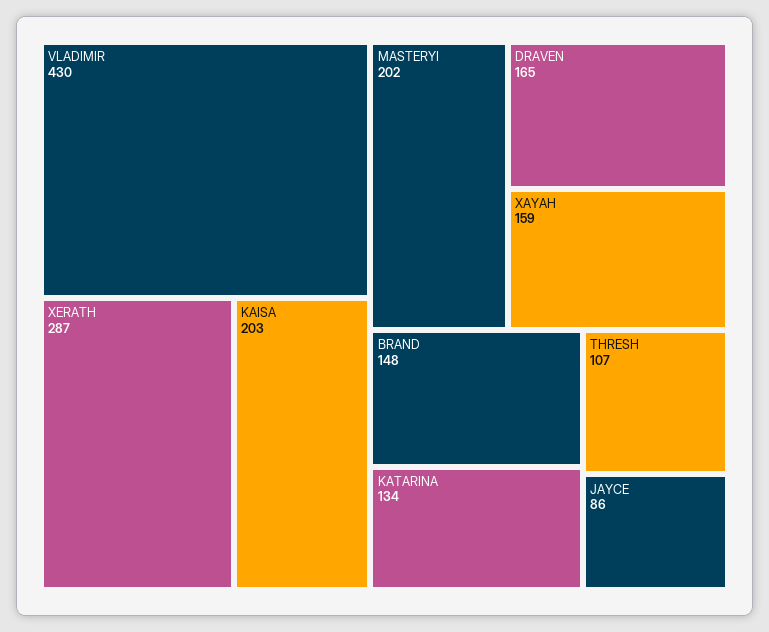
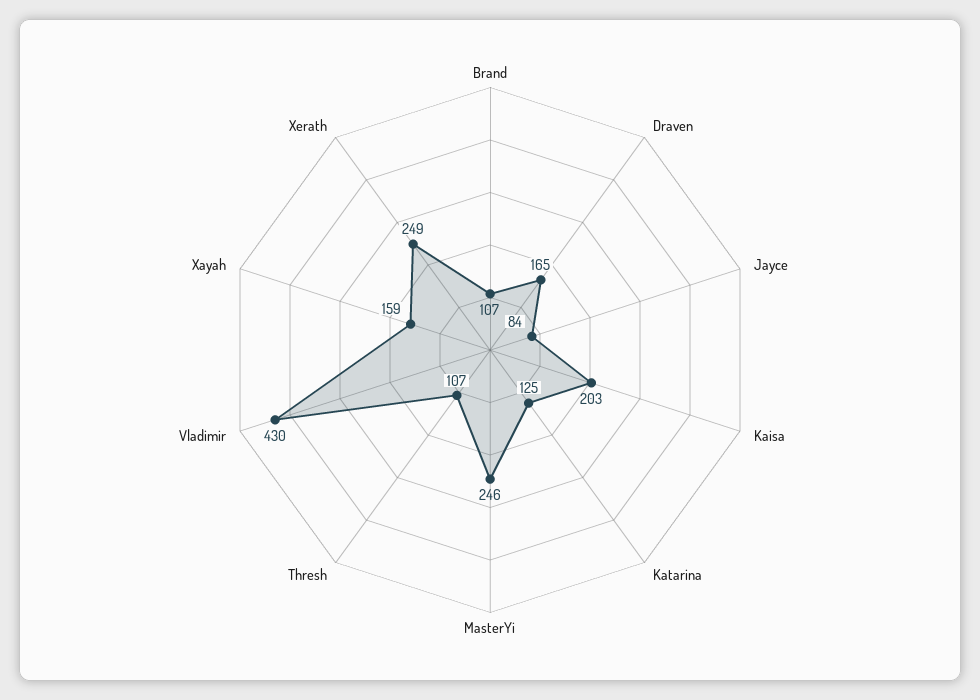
XERATH: 287 -> 249
MASTERYI: 202 -> 246
BRAND: 148 -> 107
KATARINA: 134 -> 125
JAYCE: 86 -> 84

